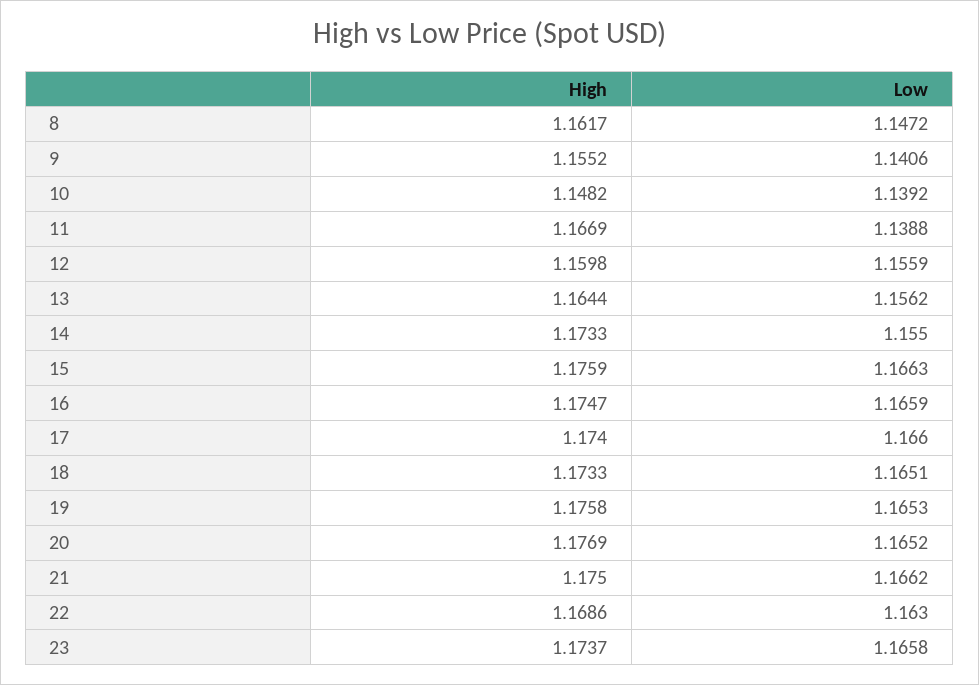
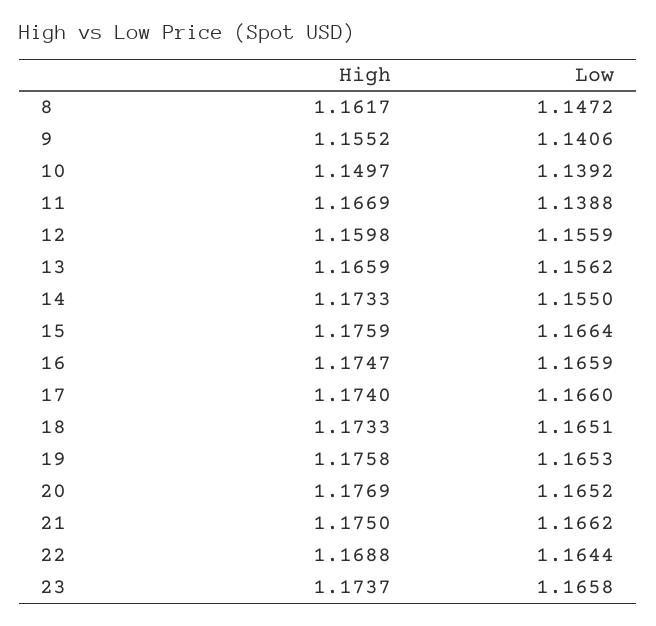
High, 10: 1.1482 -> 1.1497
High, 13: 1.1644 -> 1.1659
Low, 15: 1.1663 -> 1.1664
High, 22: 1.1686 -> 1.1688
Low, 22: 1.163 -> 1.1644

